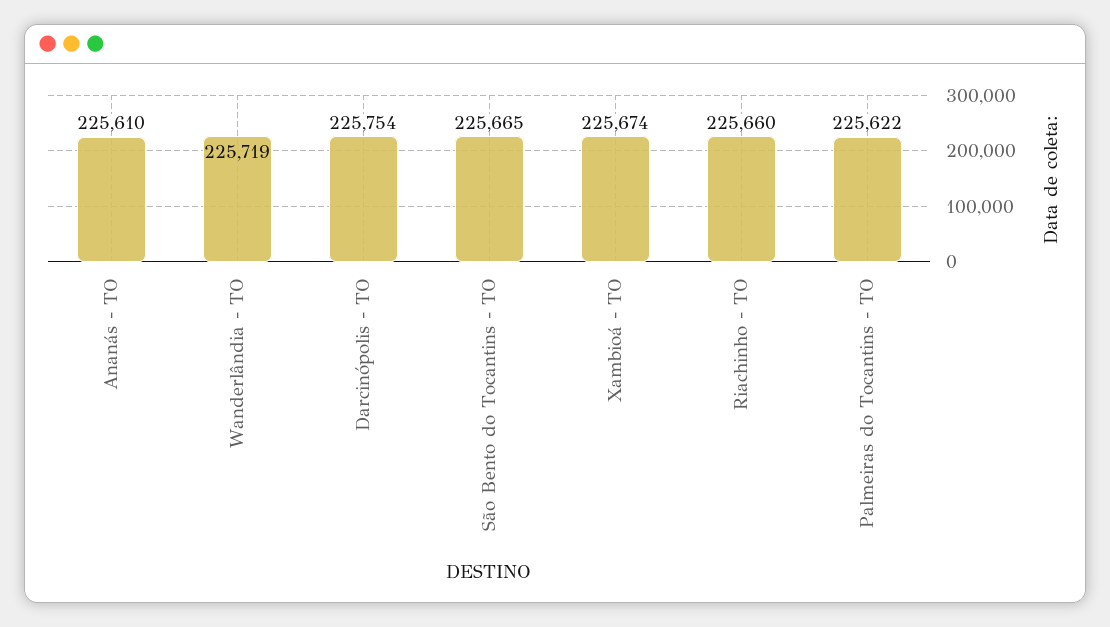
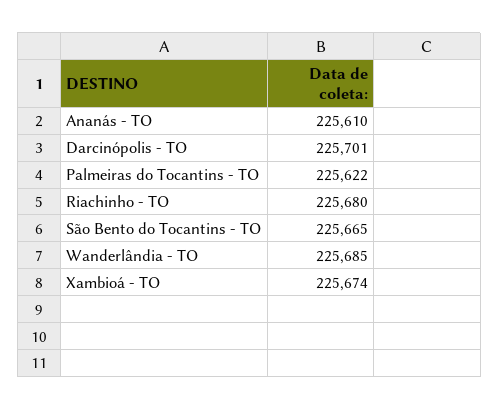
Wanderlândia - TO: 225719 -> 225685
Darcinópolis - TO: 225754 -> 225701
Riachinho - TO: 225660 -> 225680

